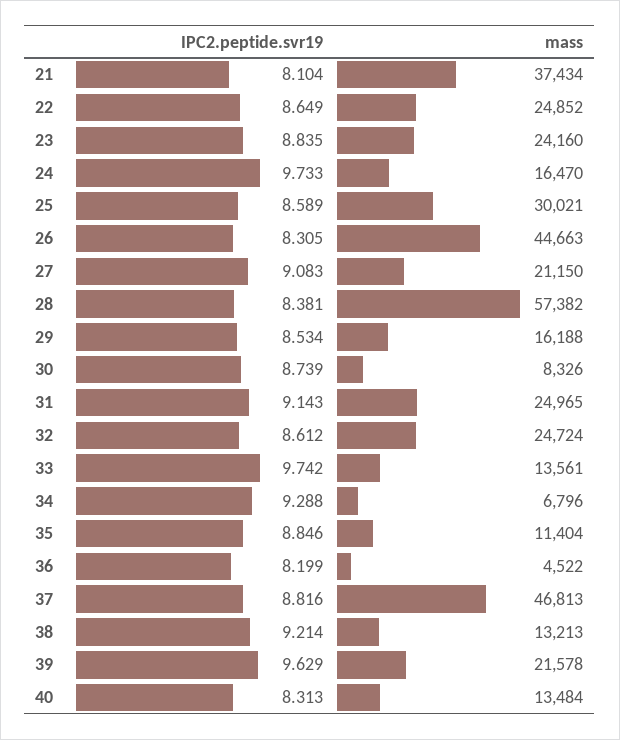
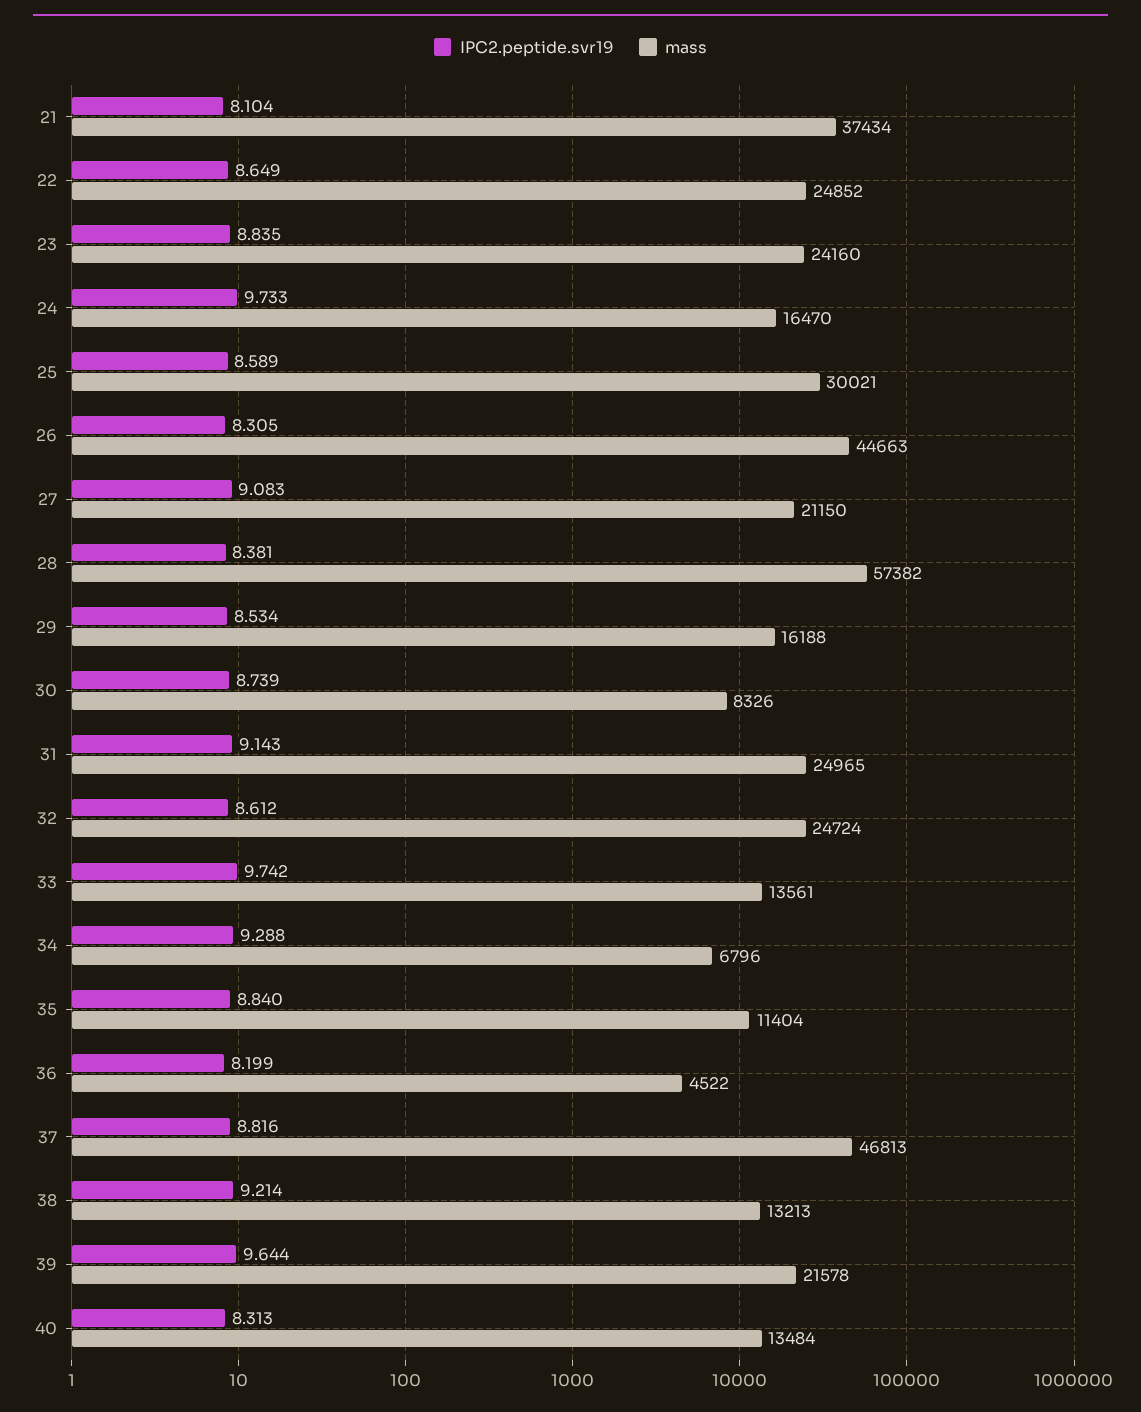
IPC2.peptide.svr19, 35: 8.846 -> 8.84
IPC2.peptide.svr19, 39: 9.629 -> 9.644

